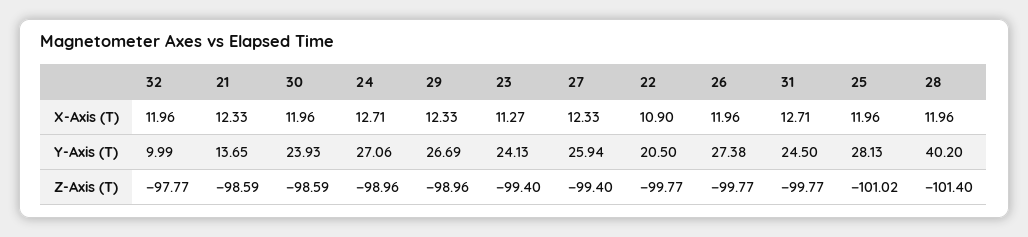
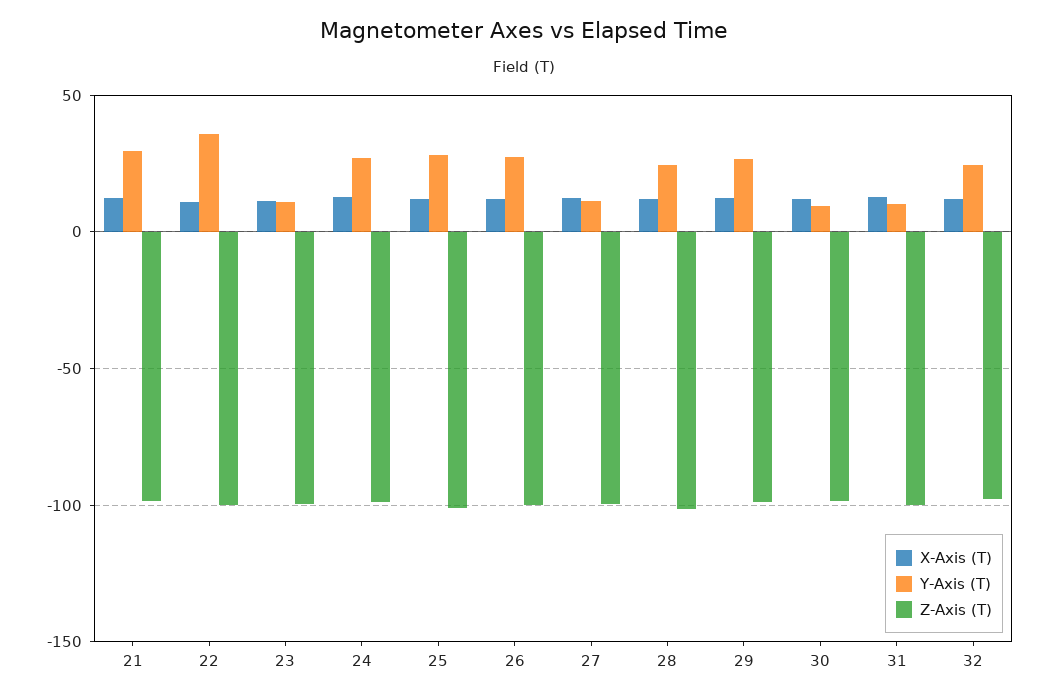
Y-Axis (T), 32: 9.99 -> 25
Y-Axis (T), 21: 13.65 -> 30
Y-Axis (T), 30: 23.93 -> 10
Y-Axis (T), 23: 24.13 -> 10
Y-Axis (T), 27: 25.94 -> 10
Y-Axis (T), 22: 20.5 -> 35
Y-Axis (T), 31: 24.5 -> 10
Y-Axis (T), 28: 40.2 -> 25

